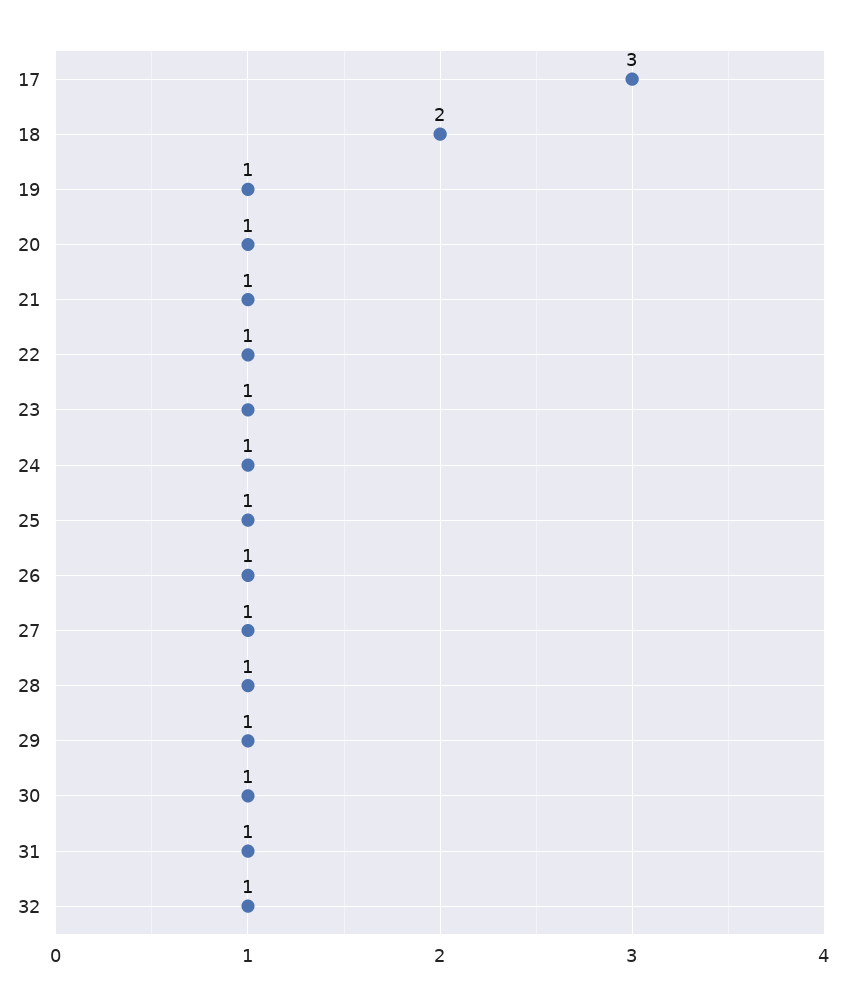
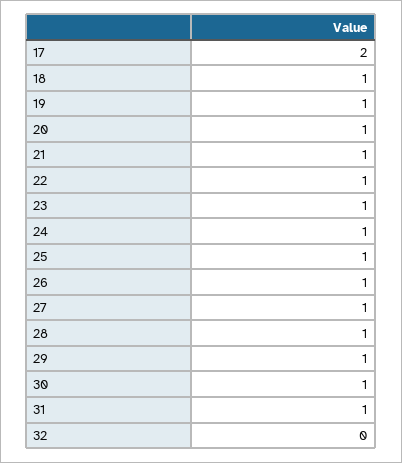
17: 3 -> 2
18: 2 -> 1
32: 1 -> 0

